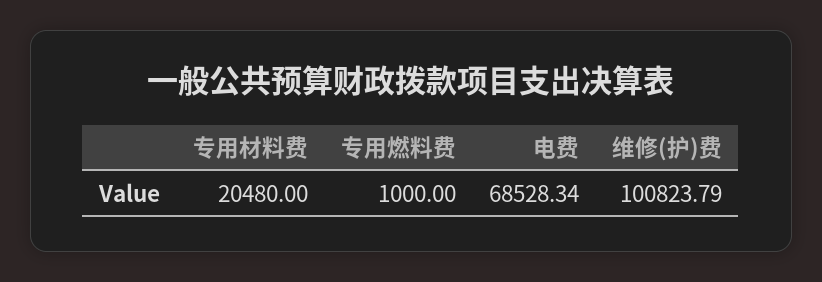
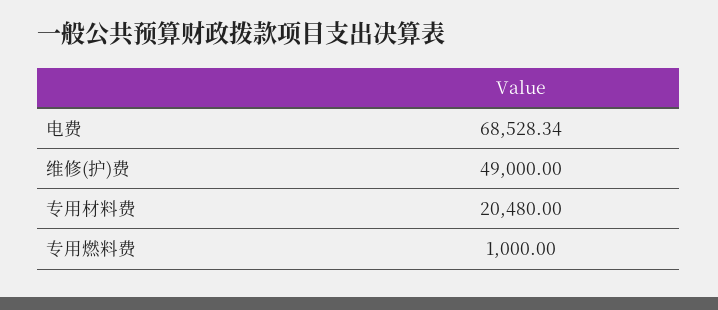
维修(护)费: 100823.79 -> 49000

